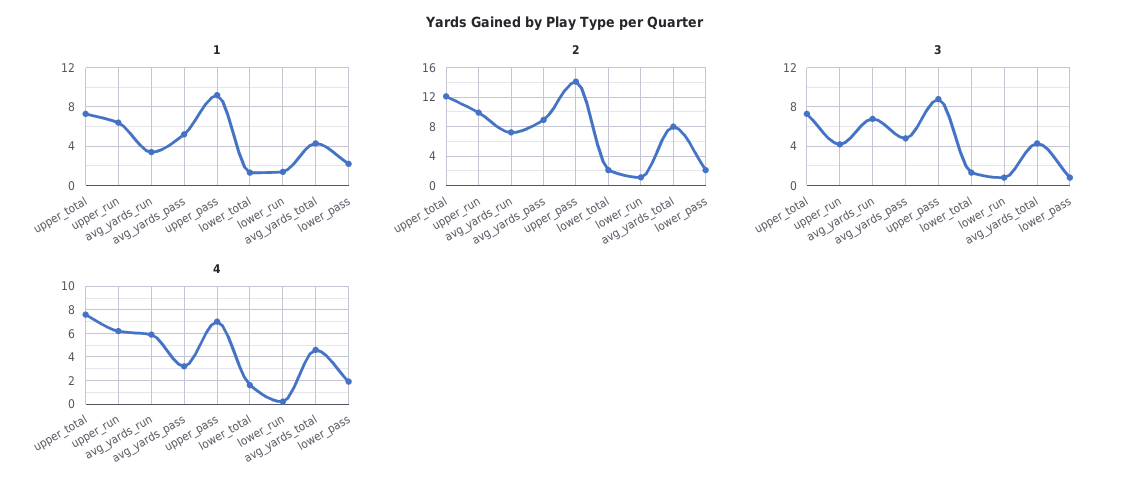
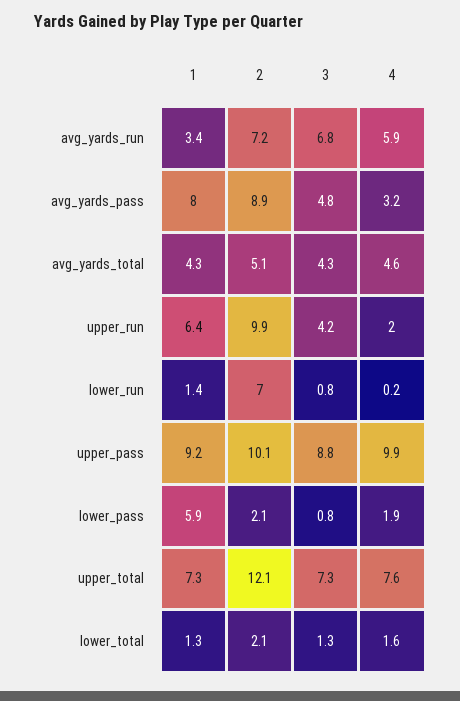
1, avg_yards_pass: 5 -> 8
1, lower_pass: 2 -> 5.9
2, upper_pass: 14 -> 10.1
2, lower_run: 1 -> 7
2, avg_yards_total: 8 -> 5.1
4, upper_run: 6 -> 2
4, upper_pass: 7 -> 9.9

